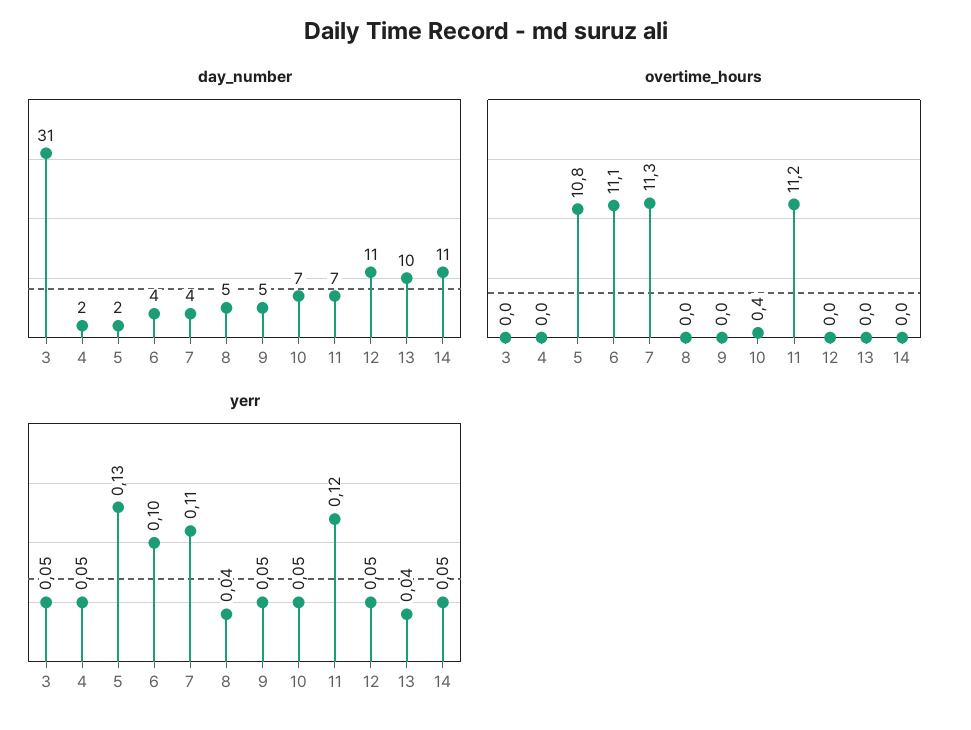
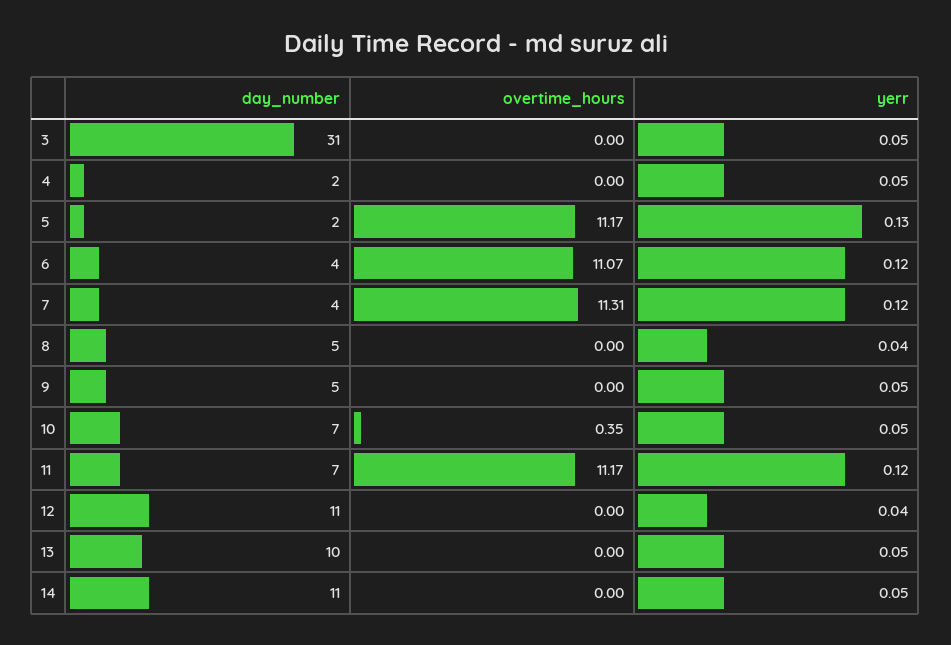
overtime_hours, 5: 10.8 -> 11.17
yerr, 6: 0.1 -> 0.12
yerr, 7: 0.11 -> 0.12
yerr, 12: 0.05 -> 0.04
yerr, 13: 0.04 -> 0.05

